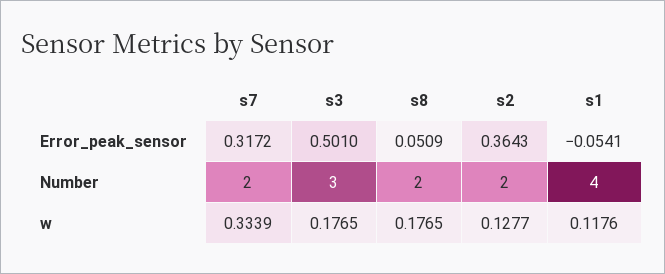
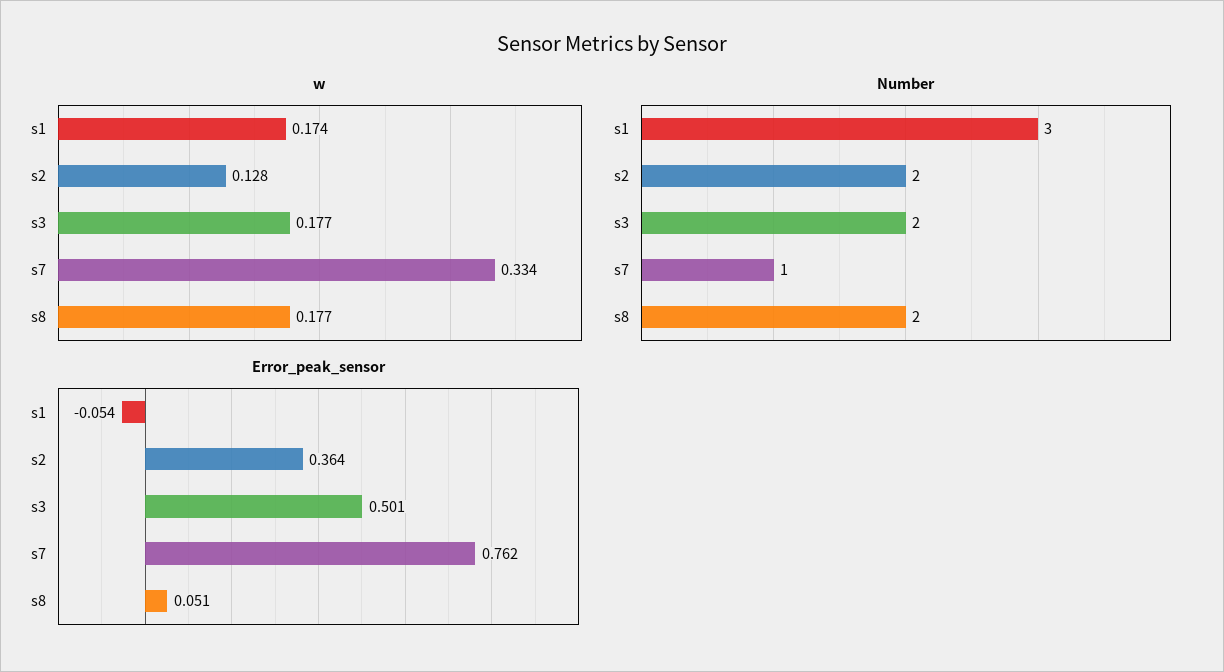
Error_peak_sensor, s7: 0.3172 -> 0.762
Number, s7: 2 -> 1
Number, s3: 3 -> 2
Number, s1: 4 -> 3
w, s1: 0.1176 -> 0.174

